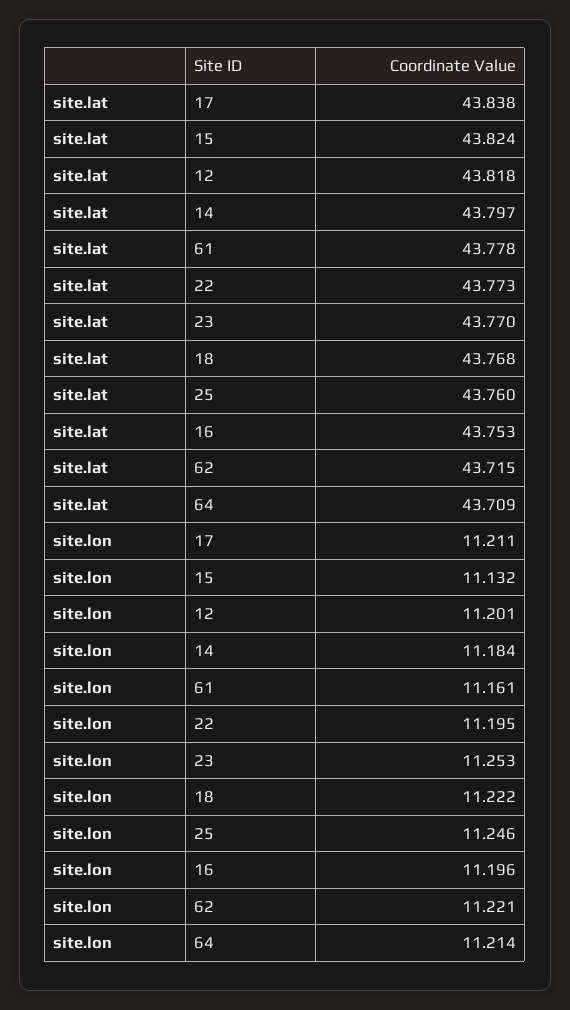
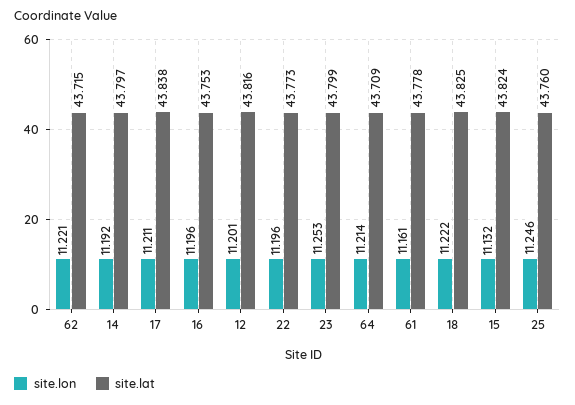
site.lat, 12: 43.818 -> 43.816
site.lat, 23: 43.77 -> 43.799
site.lat, 18: 43.768 -> 43.825
site.lon, 14: 11.184 -> 11.192
site.lon, 22: 11.195 -> 11.196

